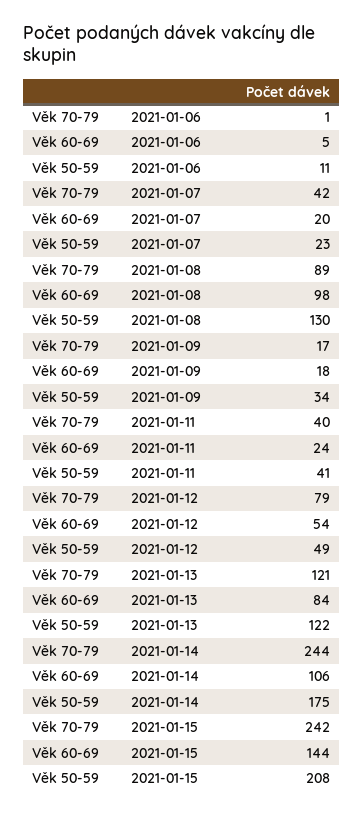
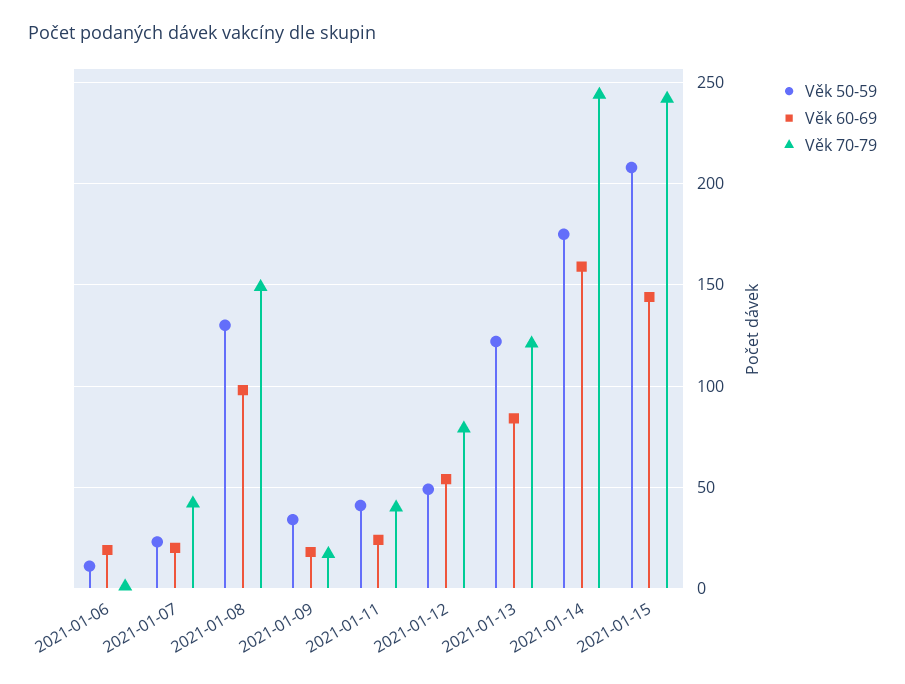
Věk 60-69, 2021-01-06: 5 -> 20
Věk 70-79, 2021-01-08: 89 -> 150
Věk 60-69, 2021-01-14: 106 -> 160

